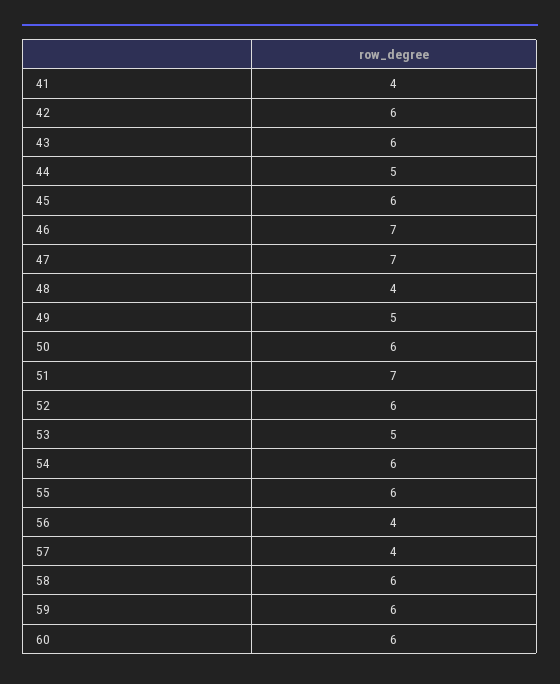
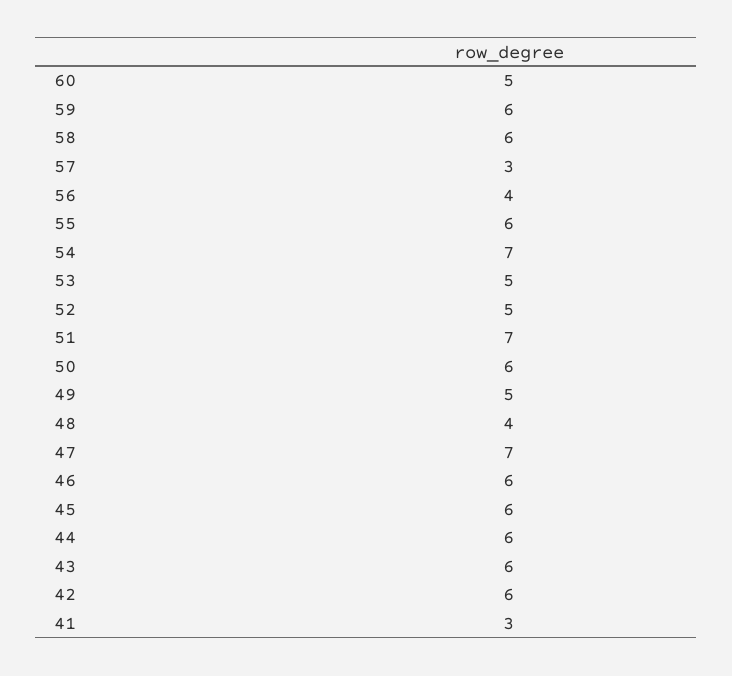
41: 4 -> 3
44: 5 -> 6
46: 7 -> 6
52: 6 -> 5
54: 6 -> 7
57: 4 -> 3
60: 6 -> 5

